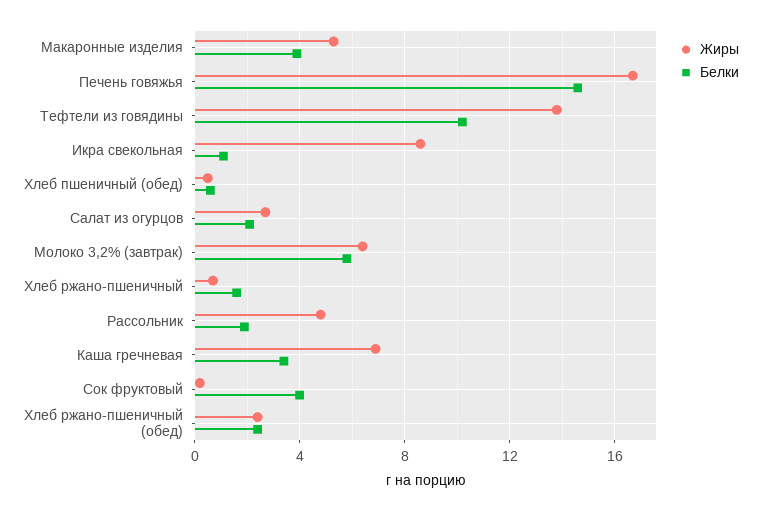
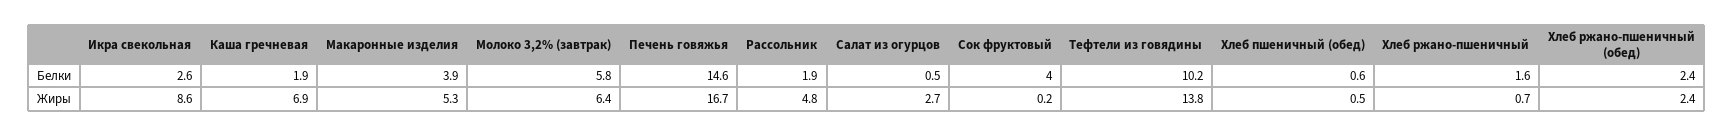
Белки, Икра свекольная: 1 -> 2.6
Белки, Салат из огурцов: 2 -> 0.5
Белки, Каша гречневая: 3.5 -> 1.9

